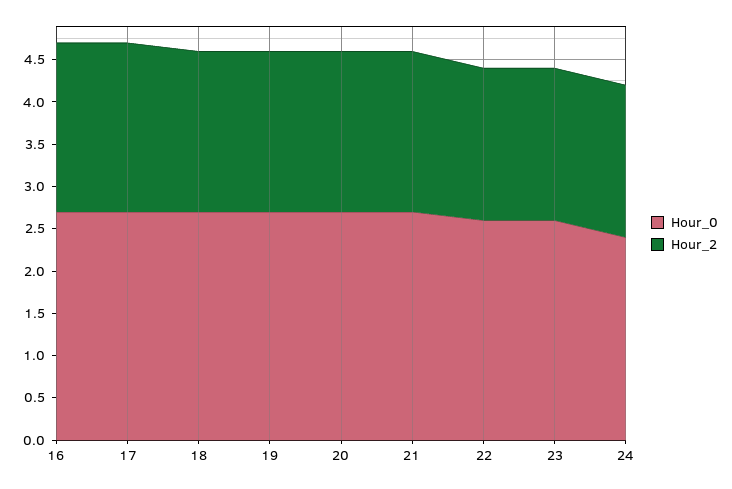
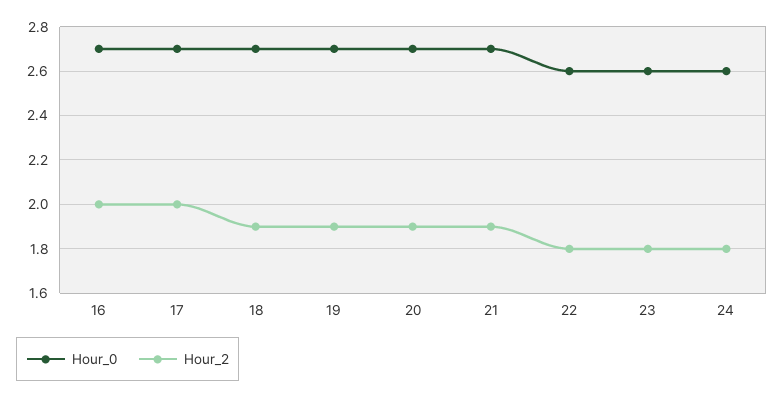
Hour_0, 24: 2.4 -> 2.6

